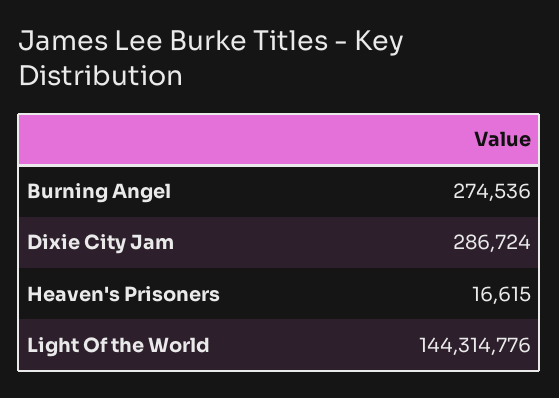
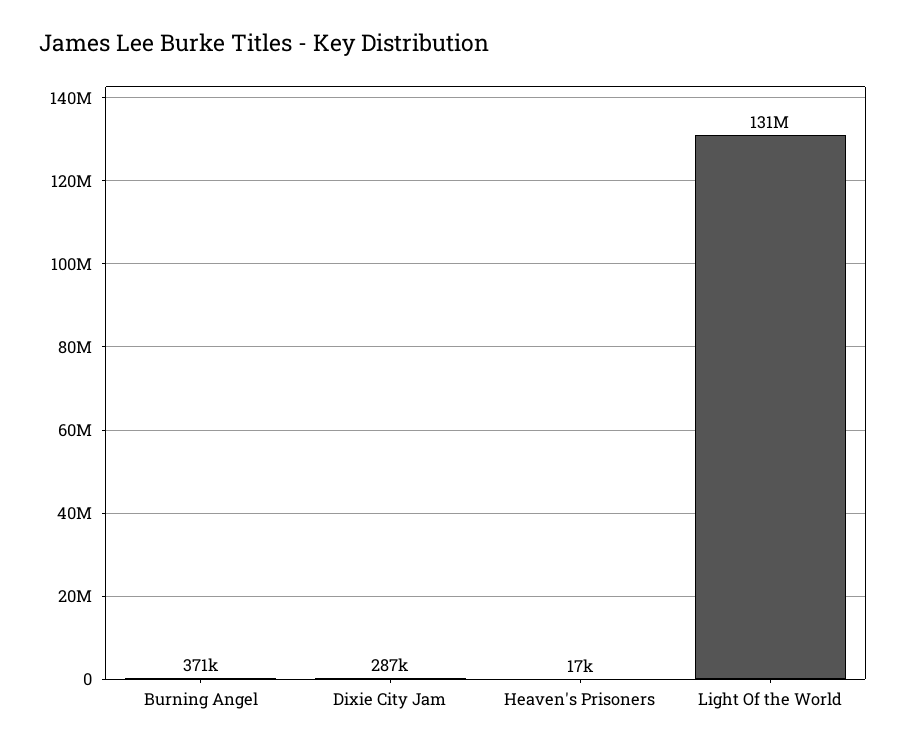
Burning Angel: 274536 -> 371000
Light Of the World: 144314776 -> 131000000

